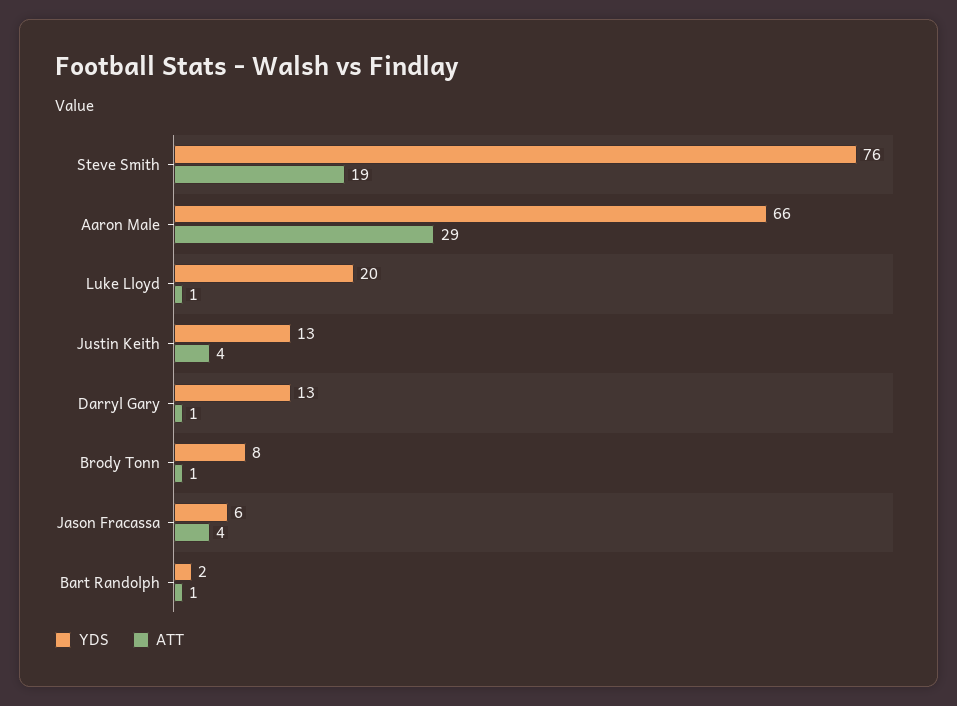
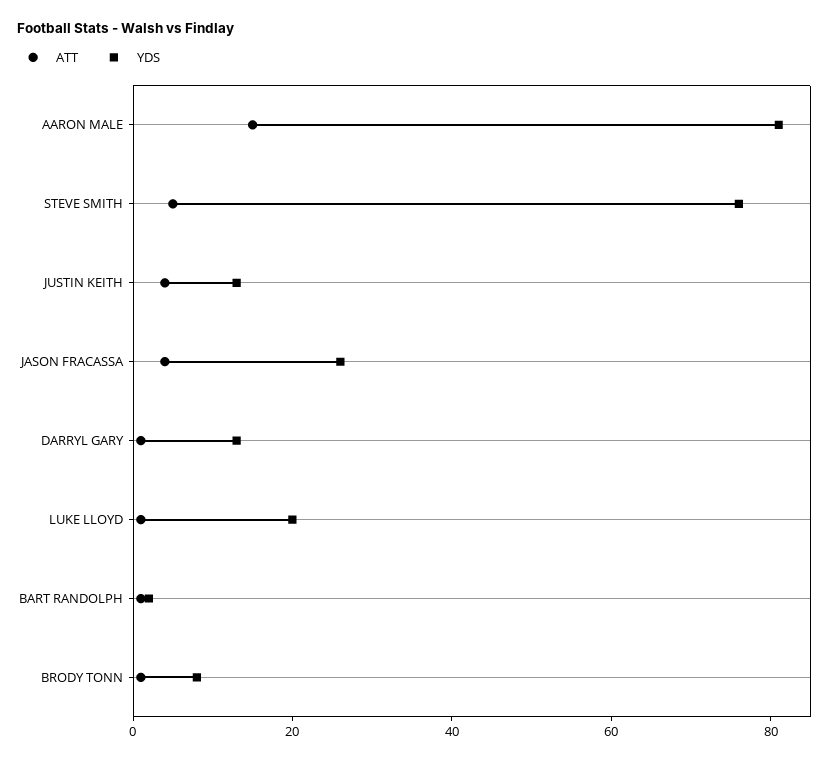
ATT, Steve Smith: 19 -> 5
YDS, Aaron Male: 66 -> 80
ATT, Aaron Male: 29 -> 15
YDS, Jason Fracassa: 6 -> 25

